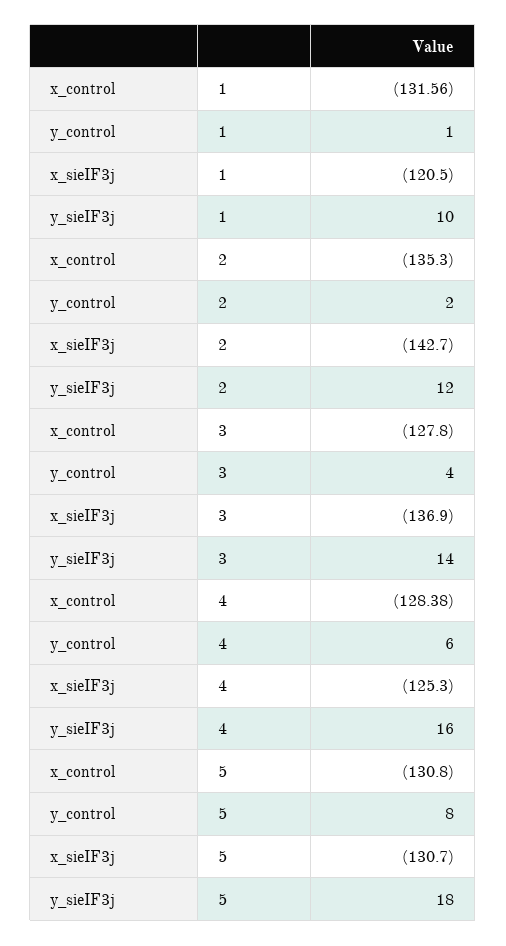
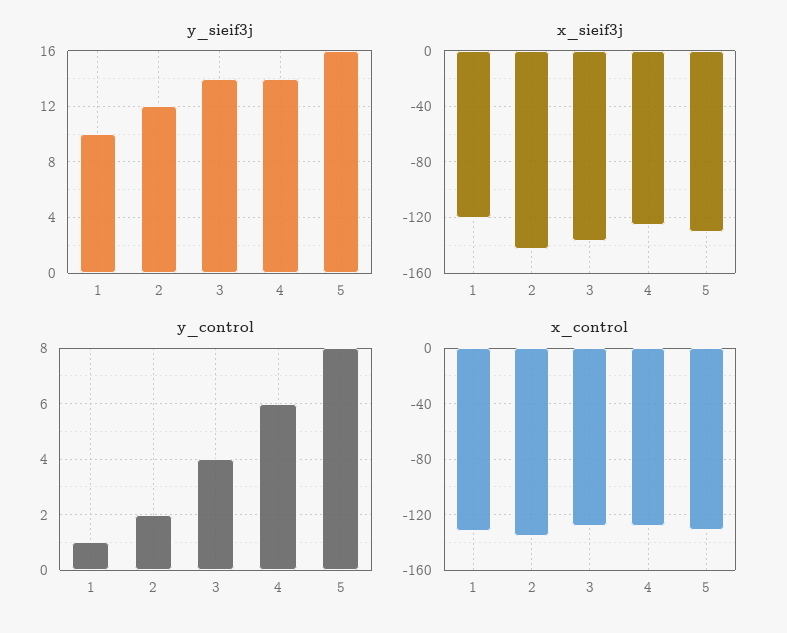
y_sieIF3j, 4: 16 -> 14
y_sieIF3j, 5: 18 -> 16

